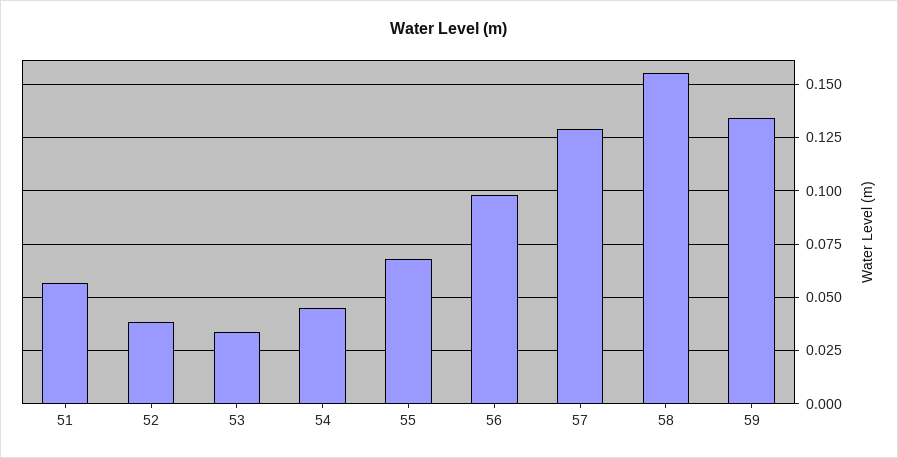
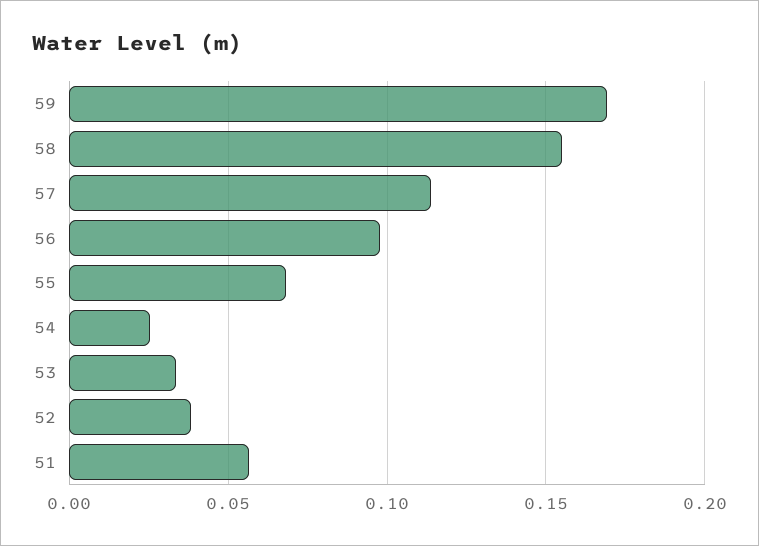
54: 0.045 -> 0.025
57: 0.13 -> 0.115
59: 0.135 -> 0.17

